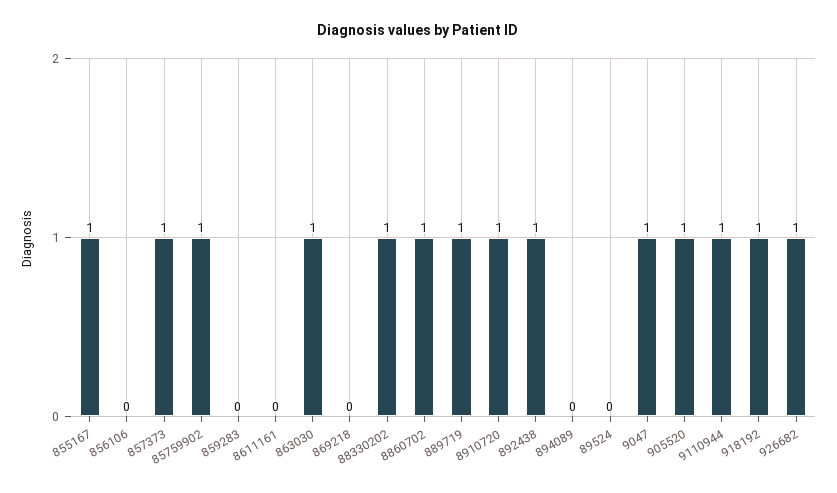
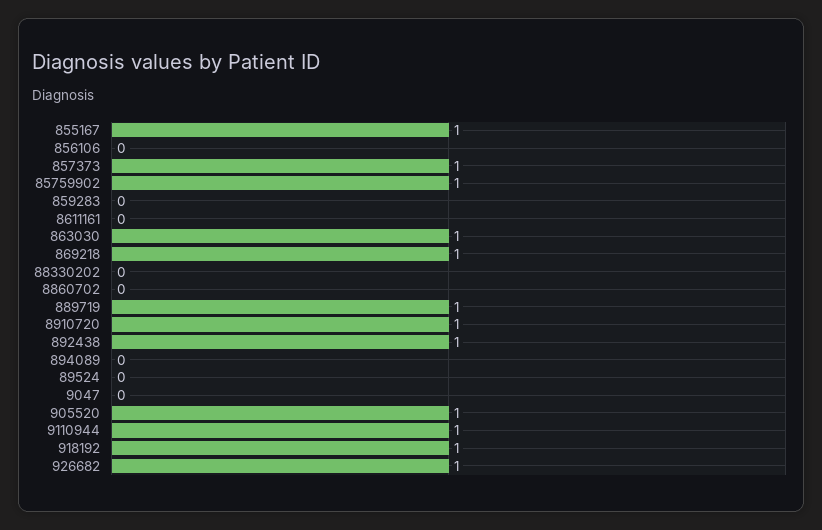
869218: 0 -> 1
88330202: 1 -> 0
8860702: 1 -> 0
9047: 1 -> 0

